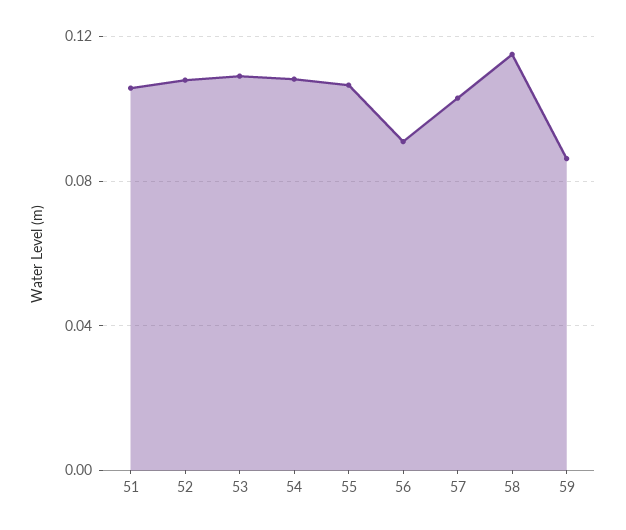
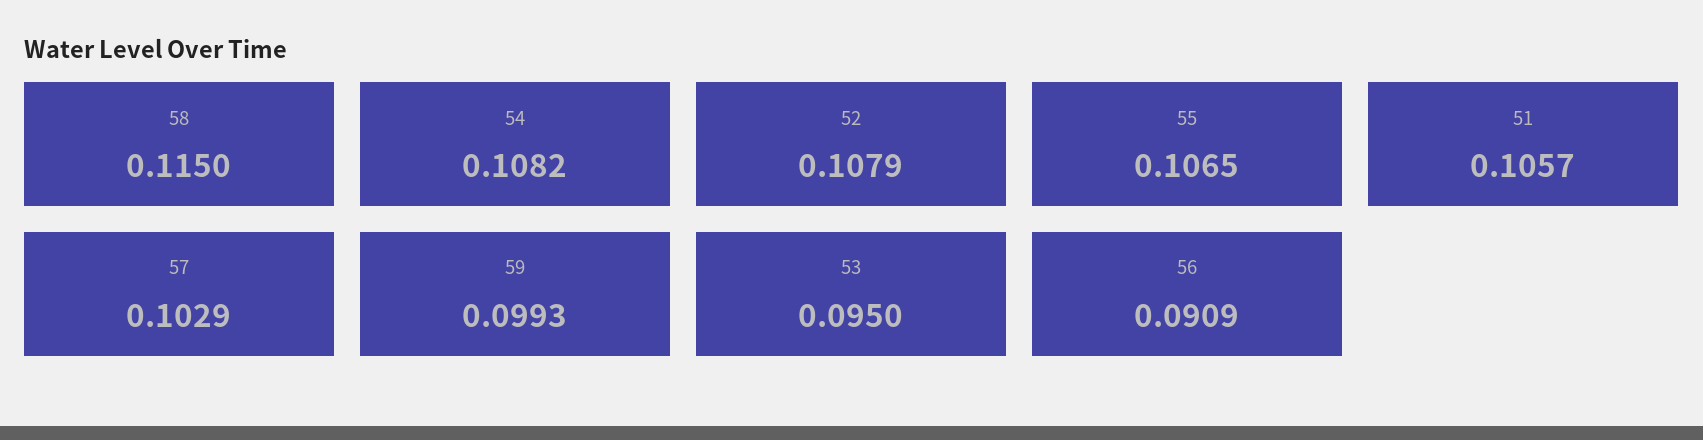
53: 0.11 -> 0.095
59: 0.085 -> 0.0993

